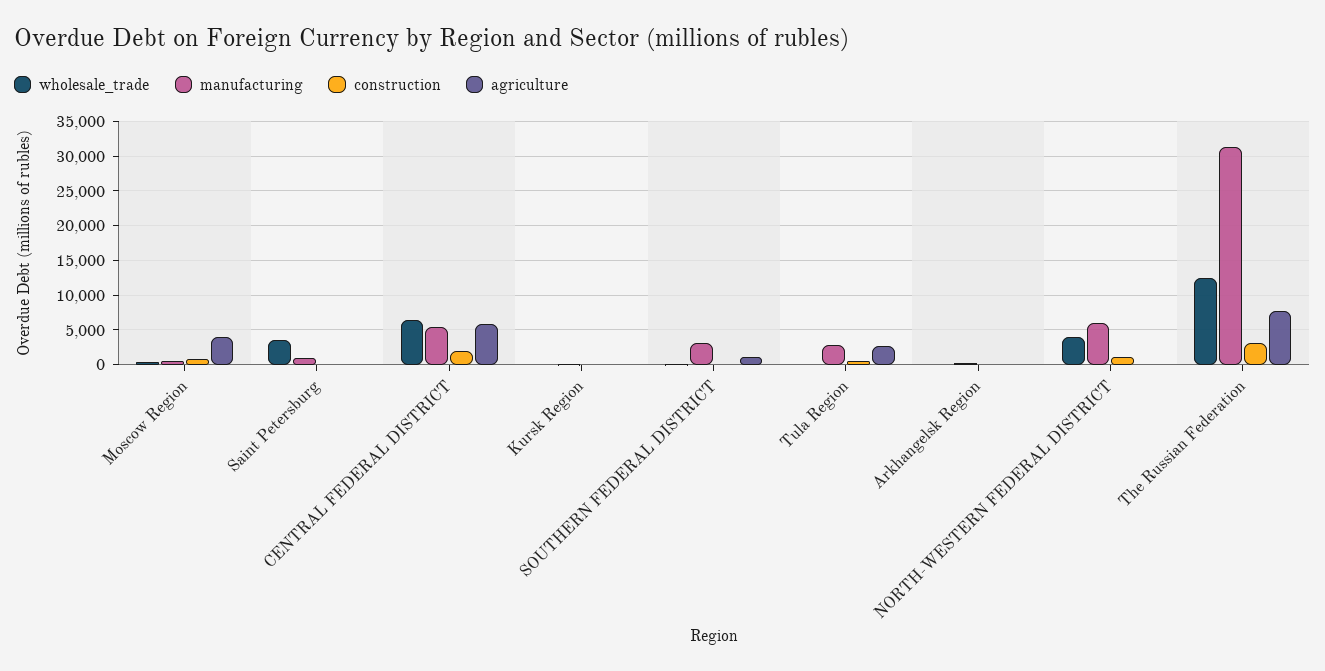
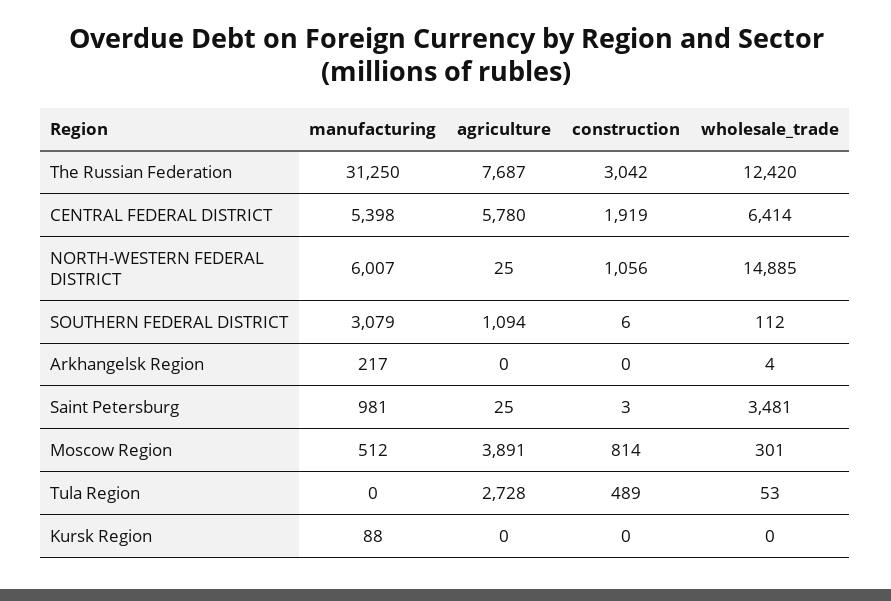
manufacturing, Tula Region: 3000 -> 0
wholesale_trade, NORTH-WESTERN FEDERAL DISTRICT: 4000 -> 14885

